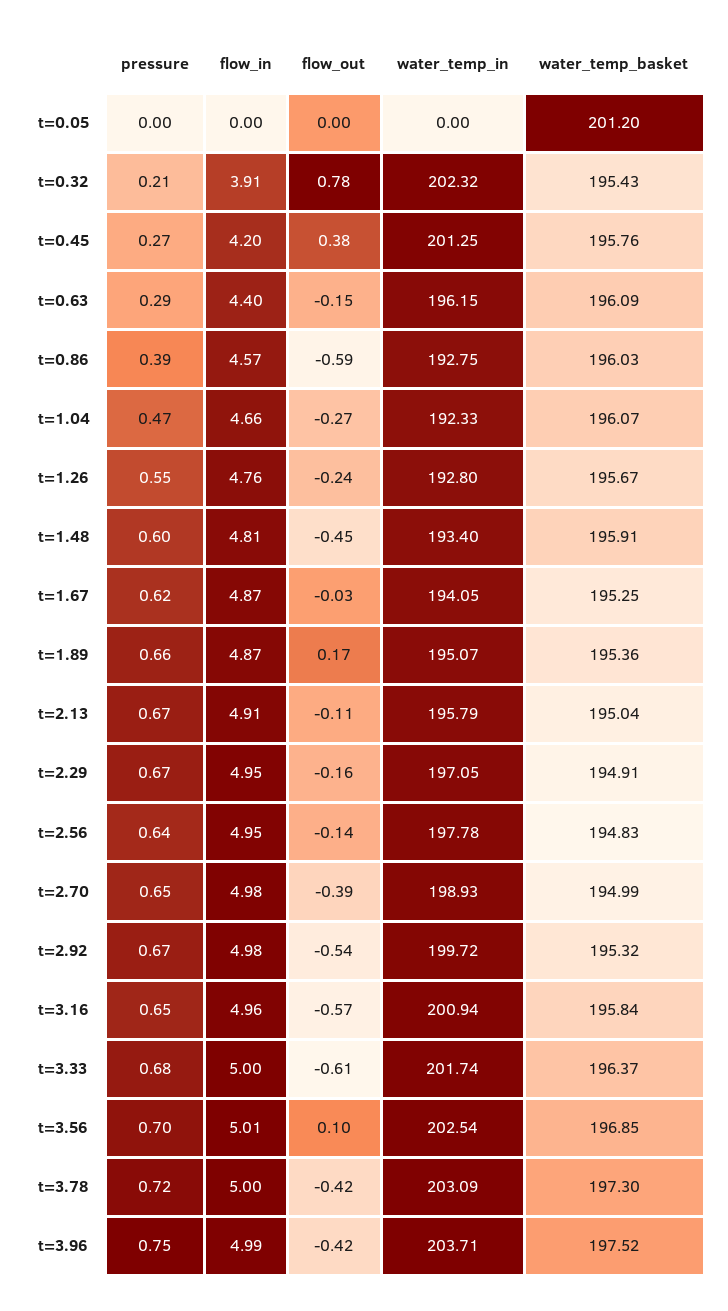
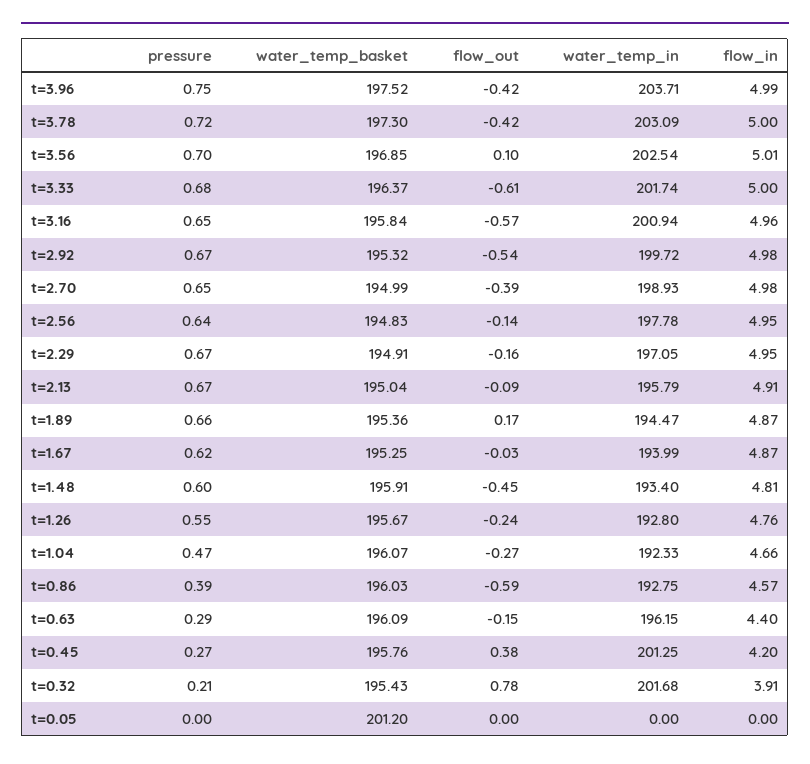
water_temp_in, t=0.32: 202.32 -> 201.68
water_temp_in, t=1.67: 194.05 -> 193.99
water_temp_in, t=1.89: 195.07 -> 194.47
flow_out, t=2.13: -0.11 -> -0.09

